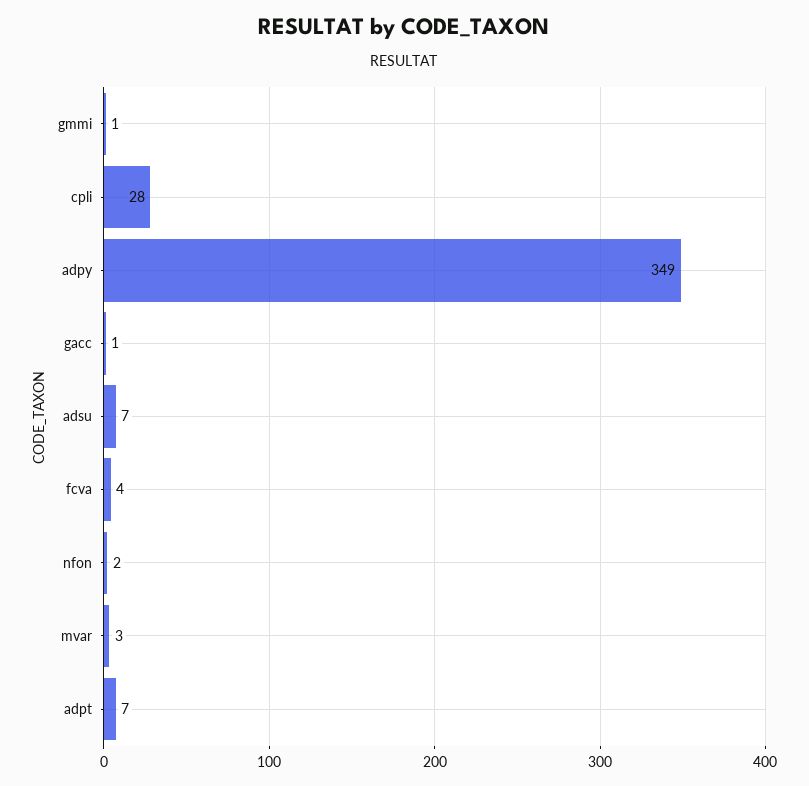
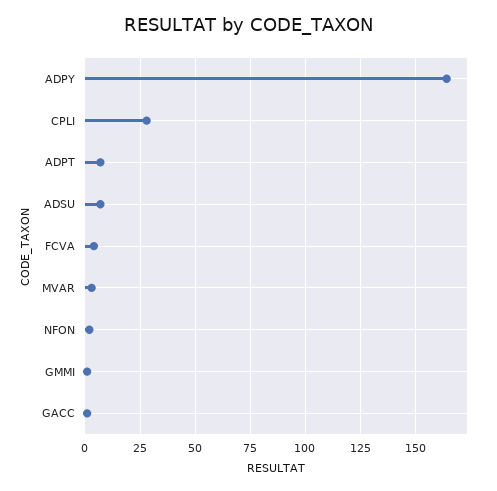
adpy: 349 -> 165

